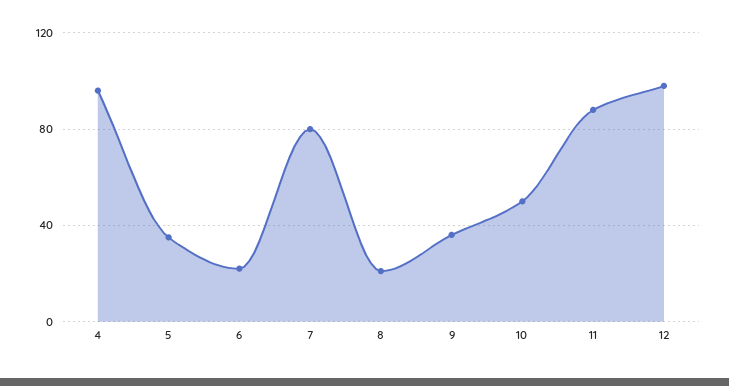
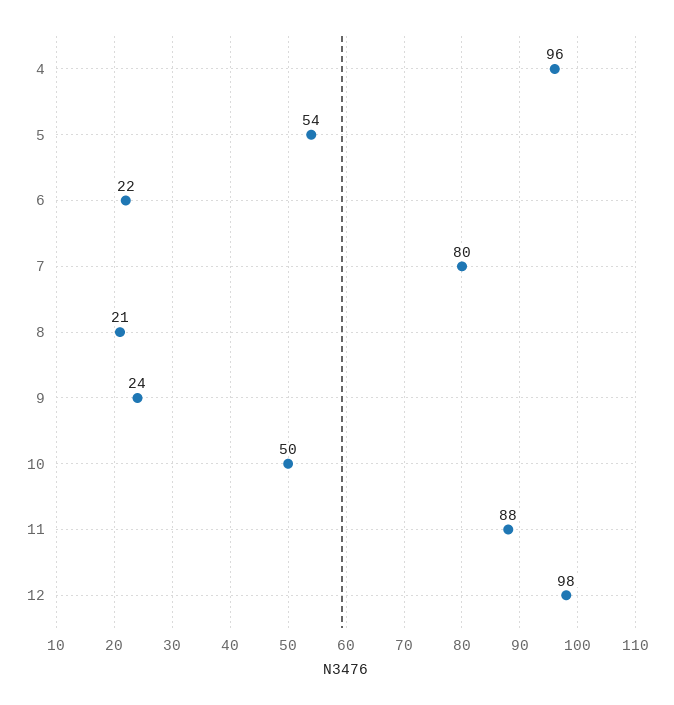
5: 35 -> 54
9: 35 -> 24

